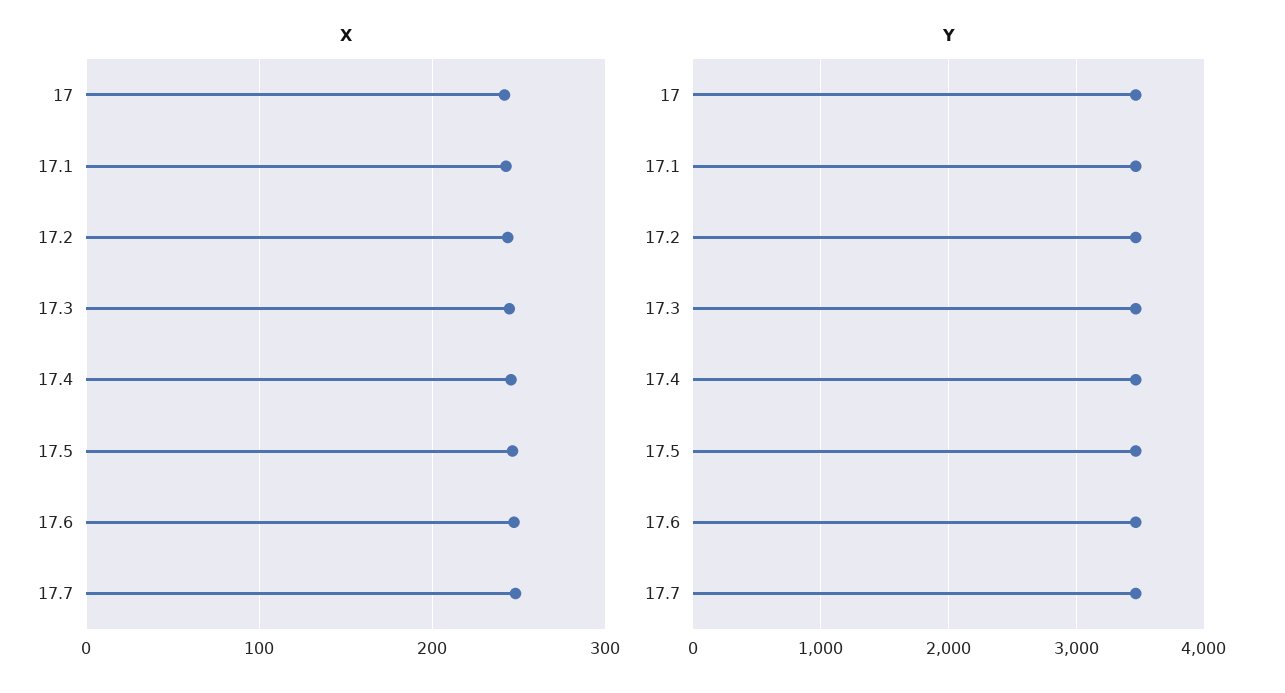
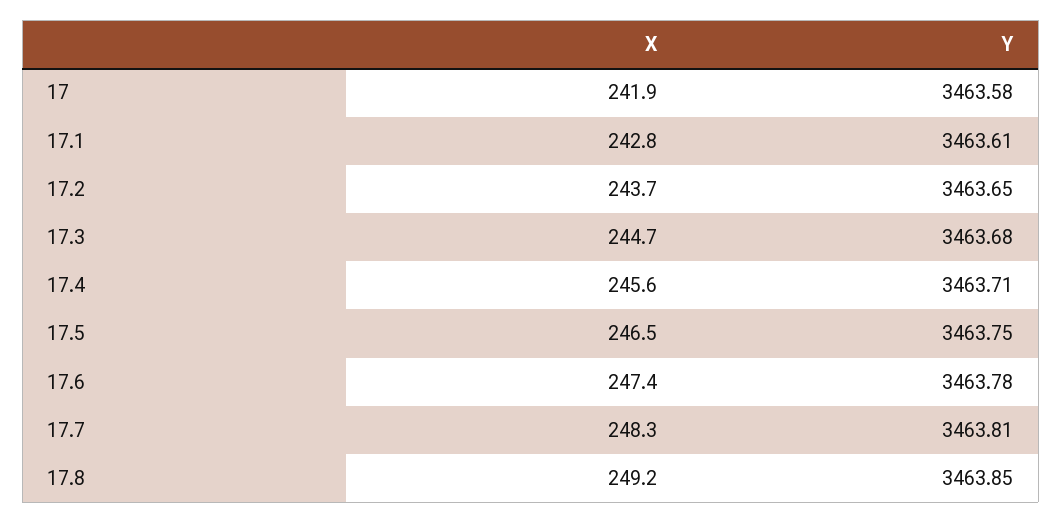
X, 17.8: none -> 249.2
Y, 17.8: none -> 3463.85

